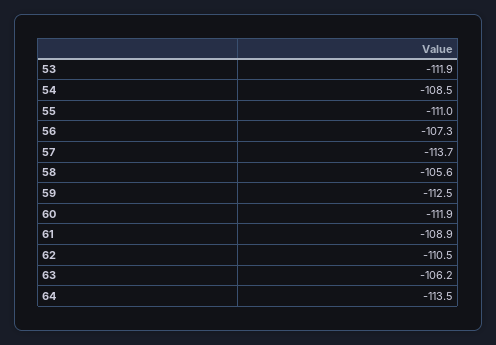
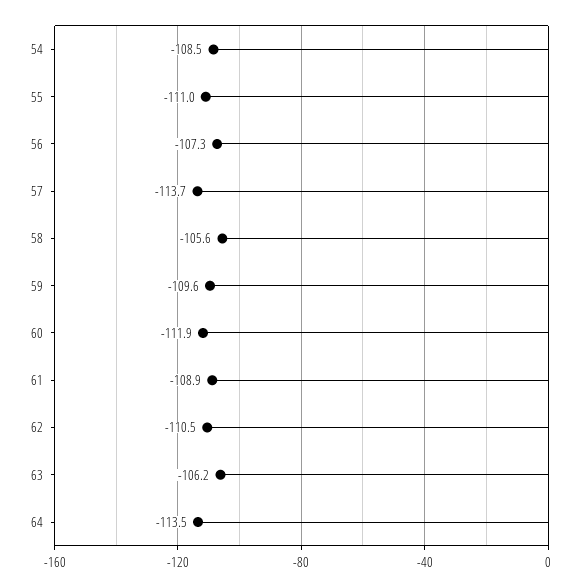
53: -111.9 -> none
59: -112.5 -> -109.6

